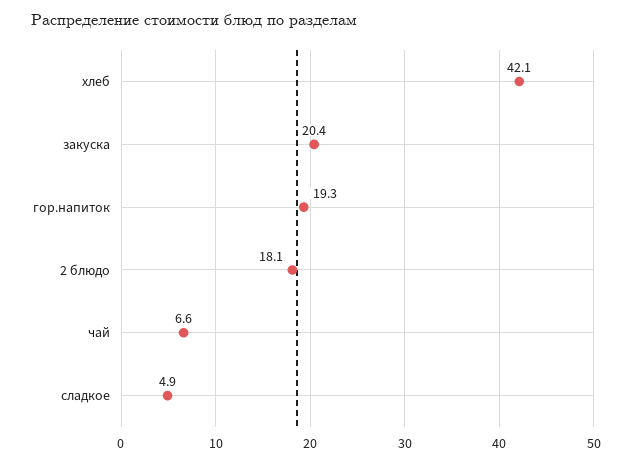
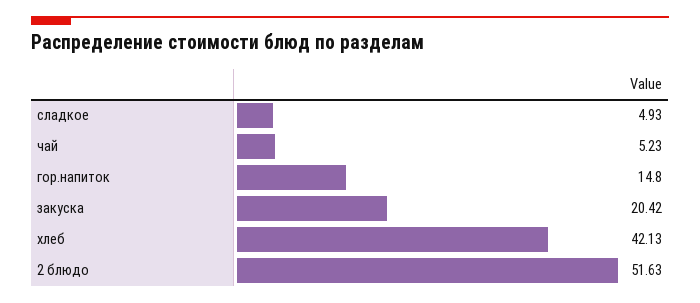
гор.напиток: 19.3 -> 14.8
2 блюдо: 18.1 -> 51.63
чай: 6.6 -> 5.23

